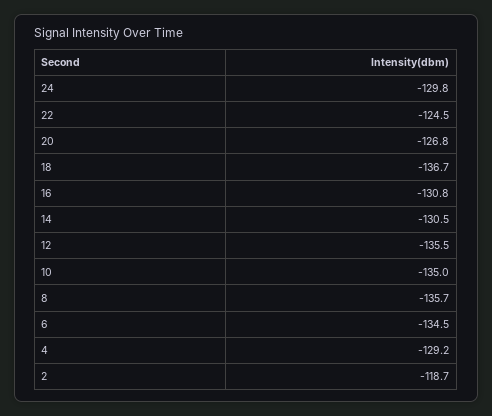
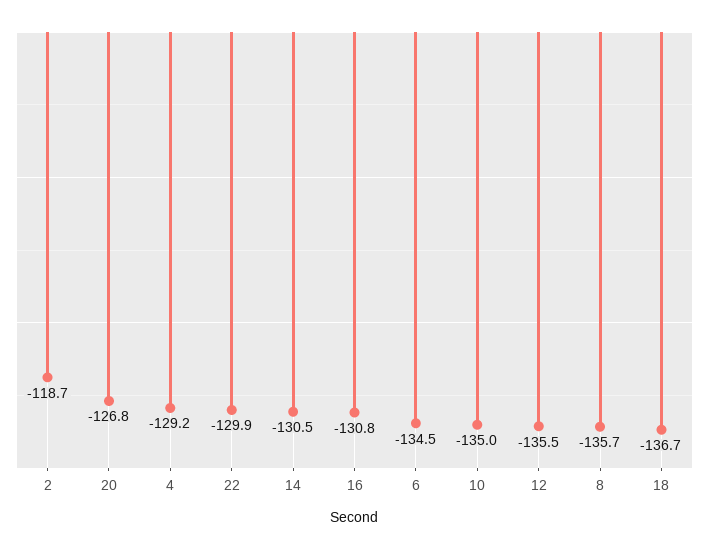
24: -129.8 -> none
22: -124.5 -> -129.9

